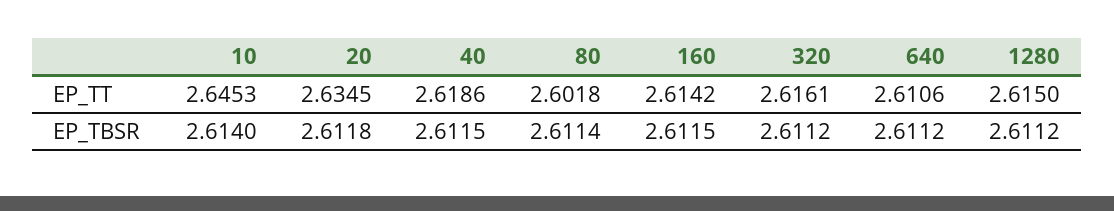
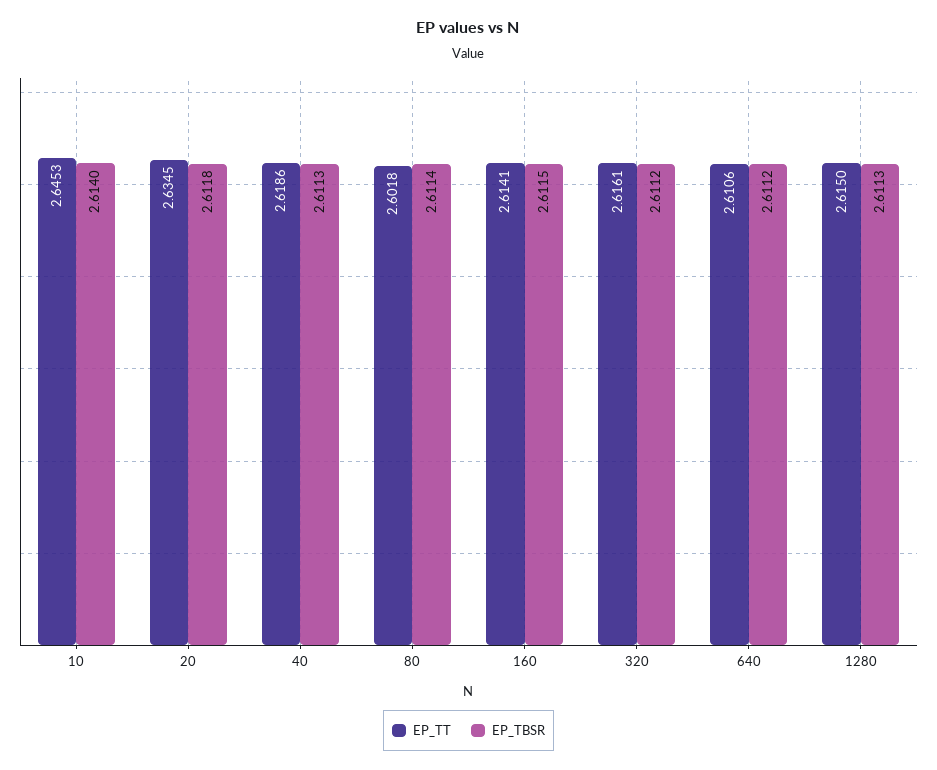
EP_TT, 160: 2.6142 -> 2.6141
EP_TBSR, 40: 2.6115 -> 2.6113
EP_TBSR, 1280: 2.6112 -> 2.6113

